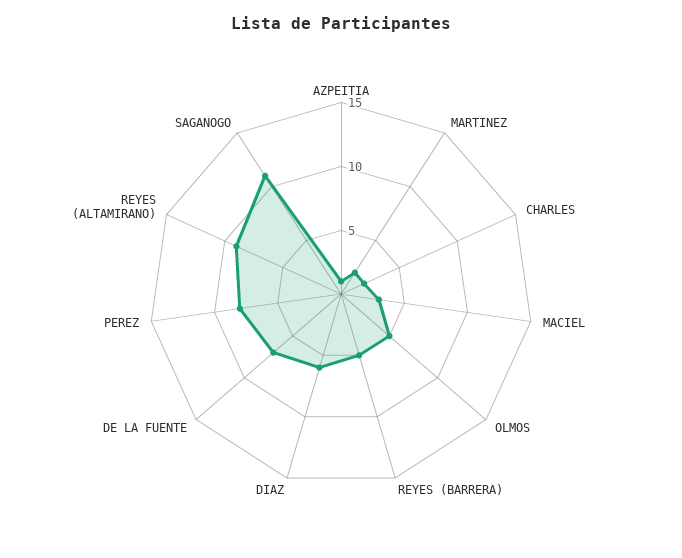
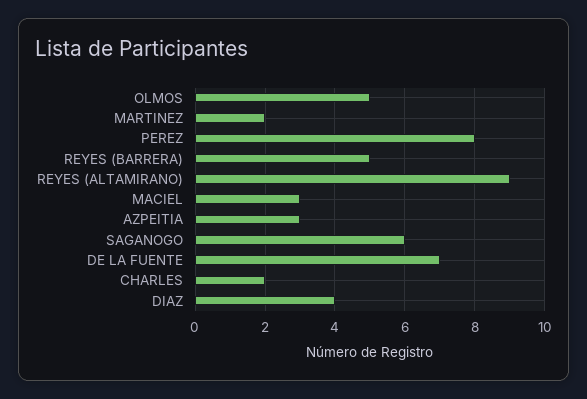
AZPEITIA: 1 -> 3
DIAZ: 6 -> 4
SAGANOGO: 11 -> 6

